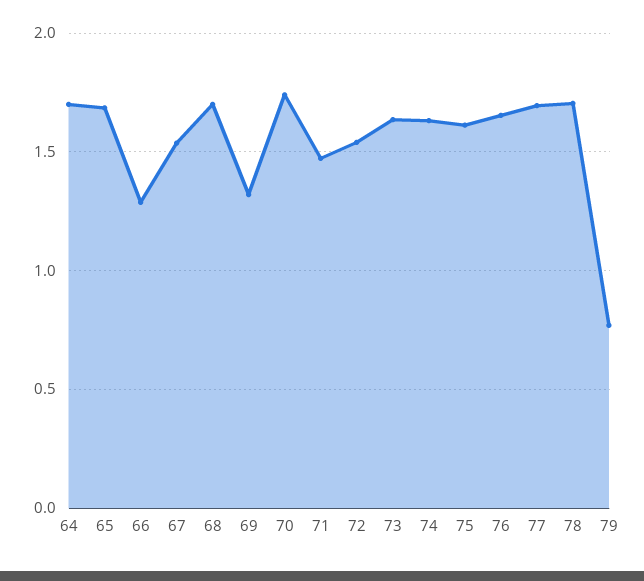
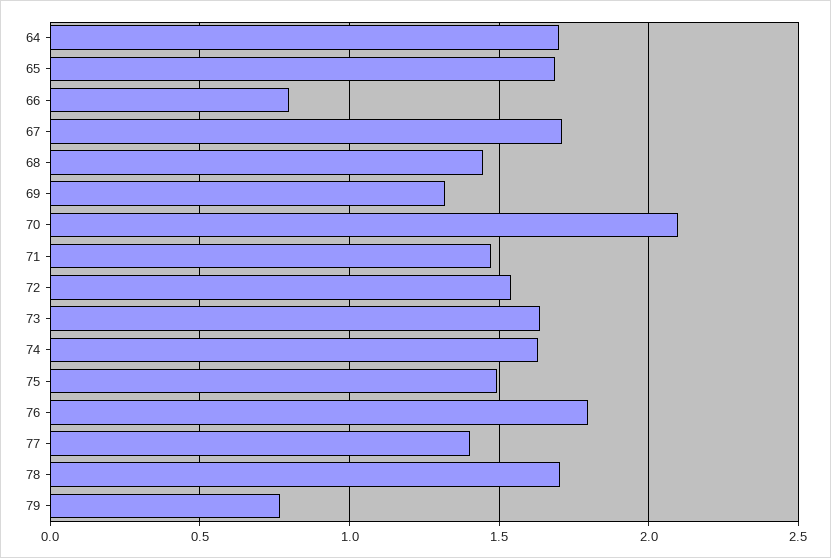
66: 1.3 -> 0.8
67: 1.55 -> 1.7
68: 1.7 -> 1.45
70: 1.75 -> 2.1
75: 1.6 -> 1.5
76: 1.65 -> 1.8
77: 1.7 -> 1.4

